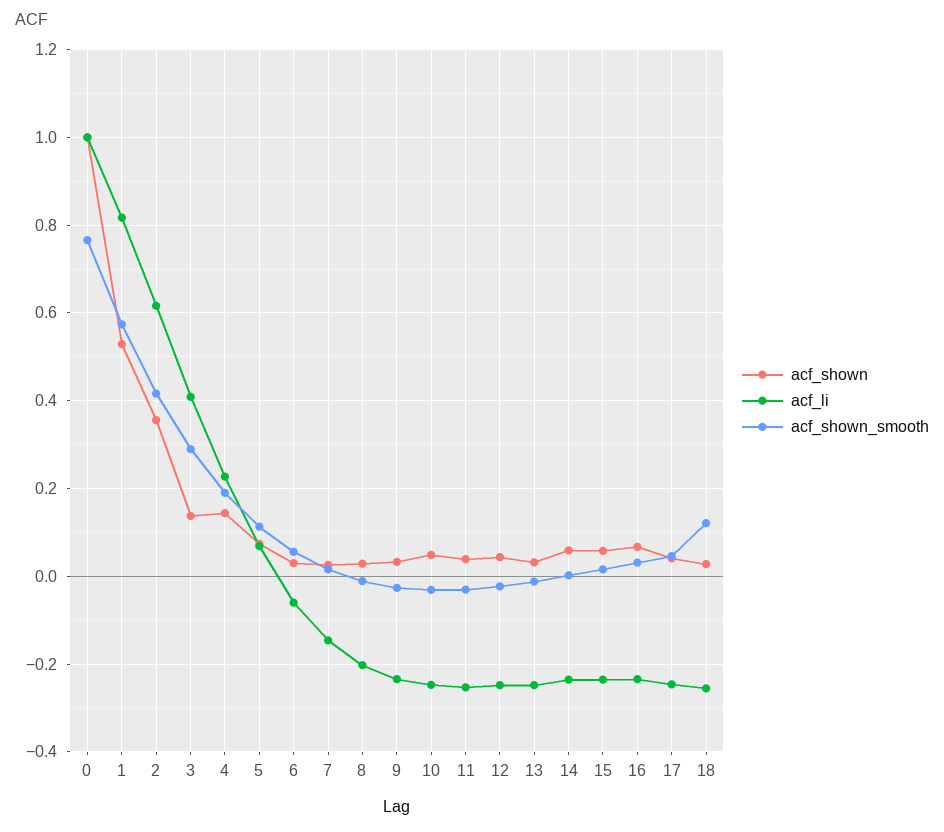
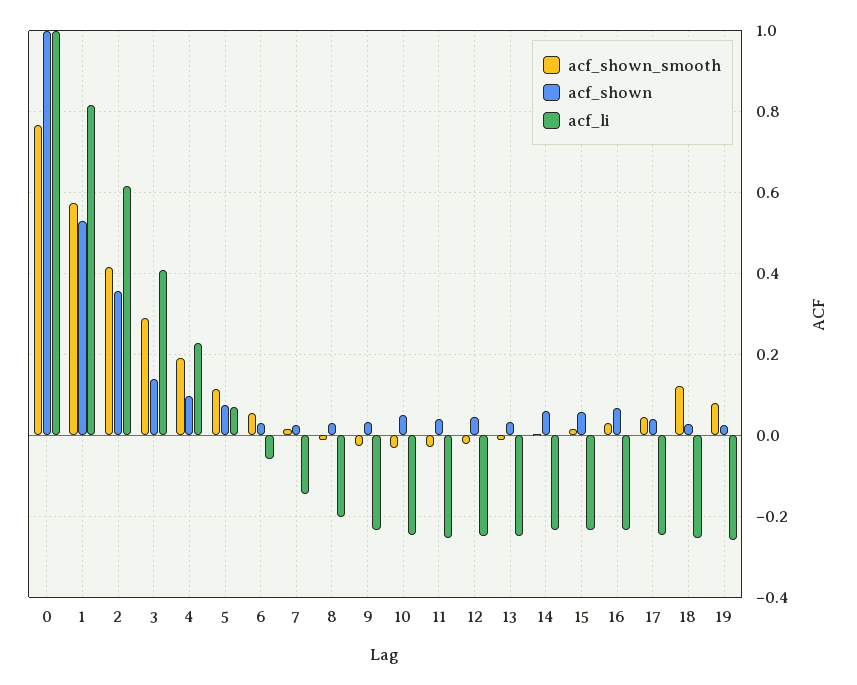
acf_shown, 4: 0.14 -> 0.1
acf_shown_smooth, 19: none -> 0.08
acf_shown, 19: none -> 0.02
acf_li, 19: none -> -0.26

